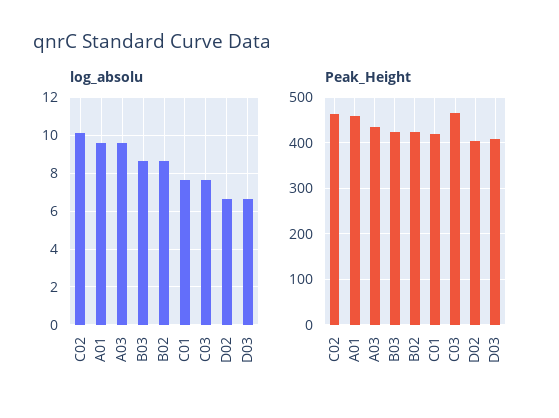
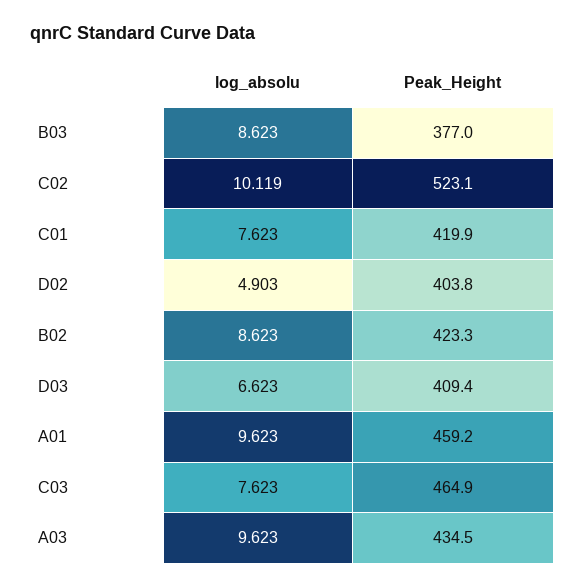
log_absolu, D02: 6.5 -> 4.903
Peak_Height, C02: 460 -> 523.1
Peak_Height, B03: 420 -> 377

